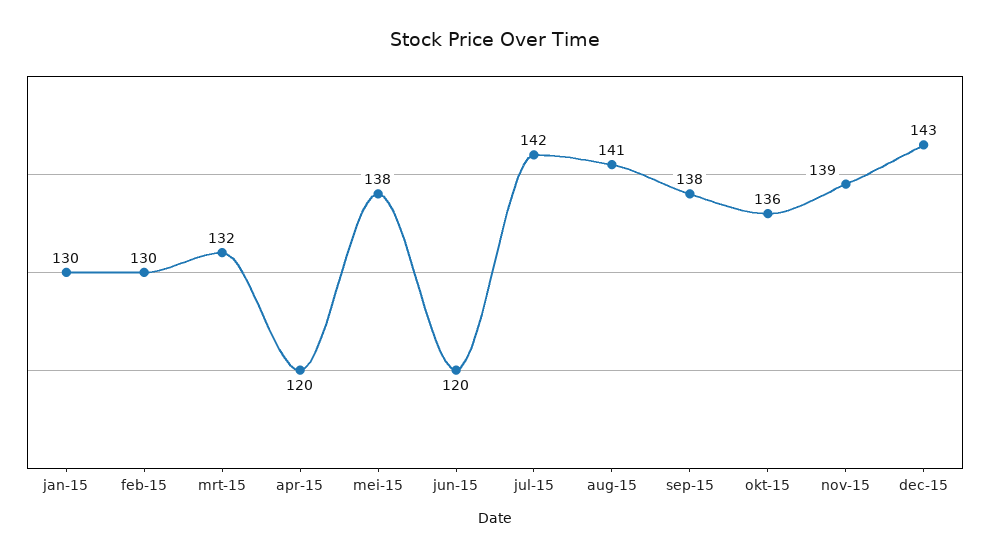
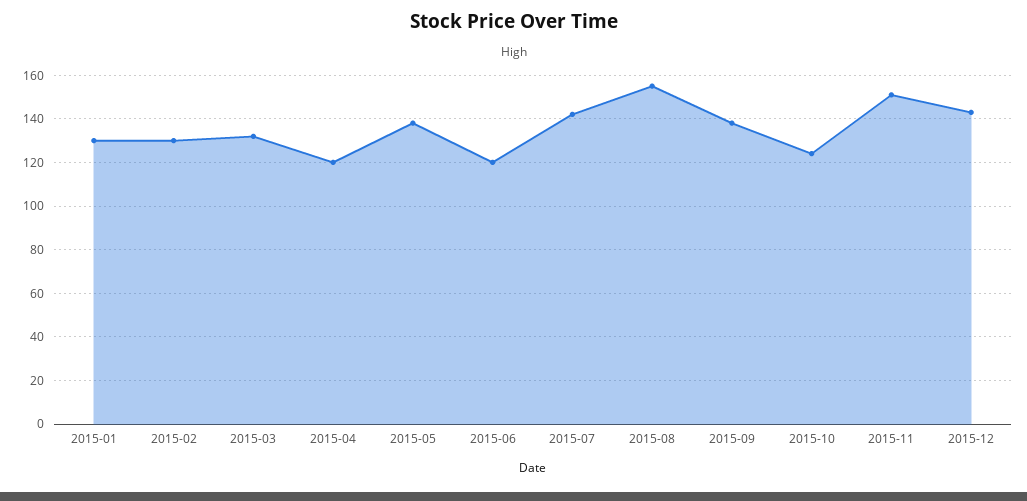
aug-15: 141 -> 155
okt-15: 136 -> 125
nov-15: 139 -> 150

